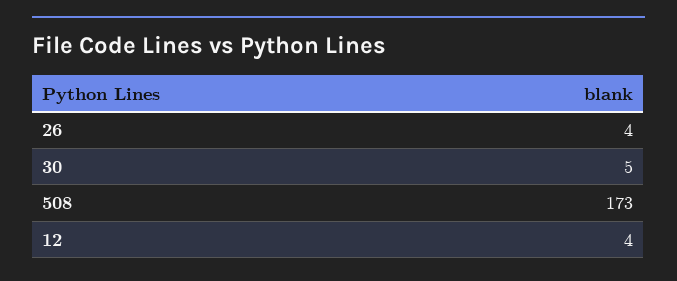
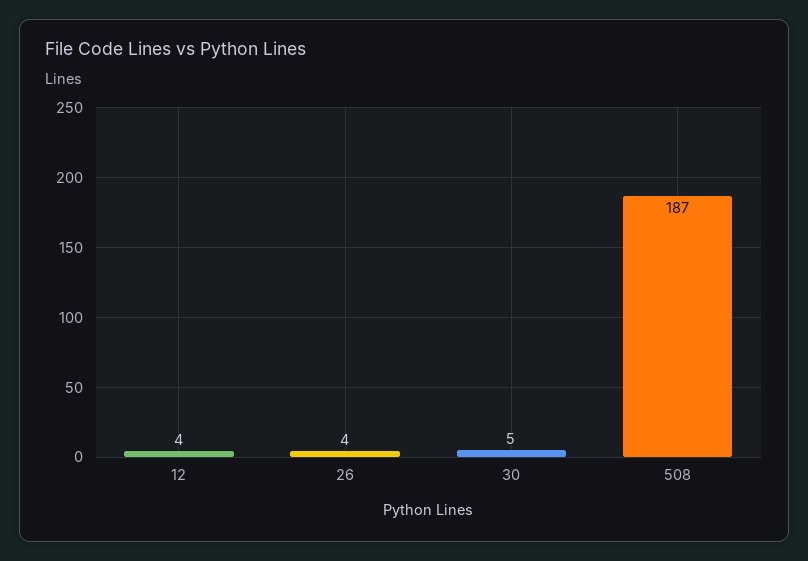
508: 173 -> 187

